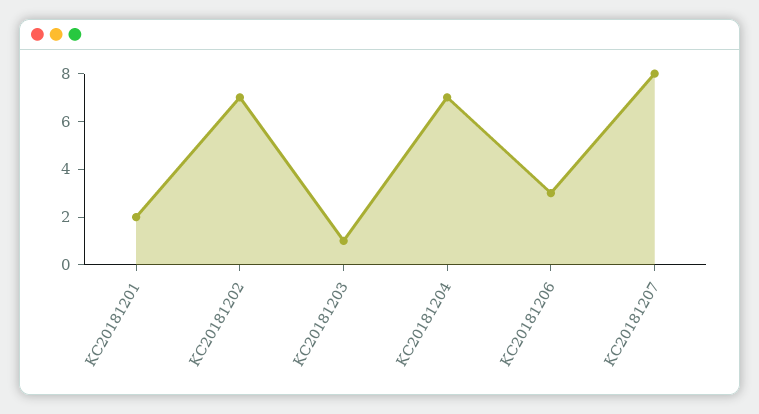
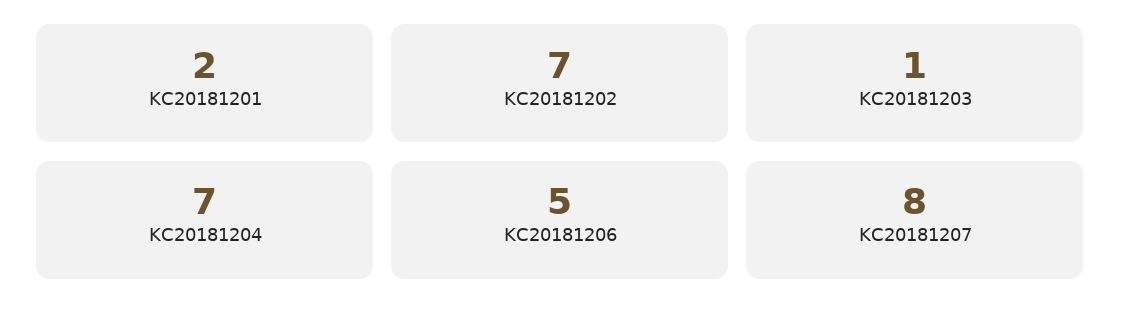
KC20181206: 3 -> 5

